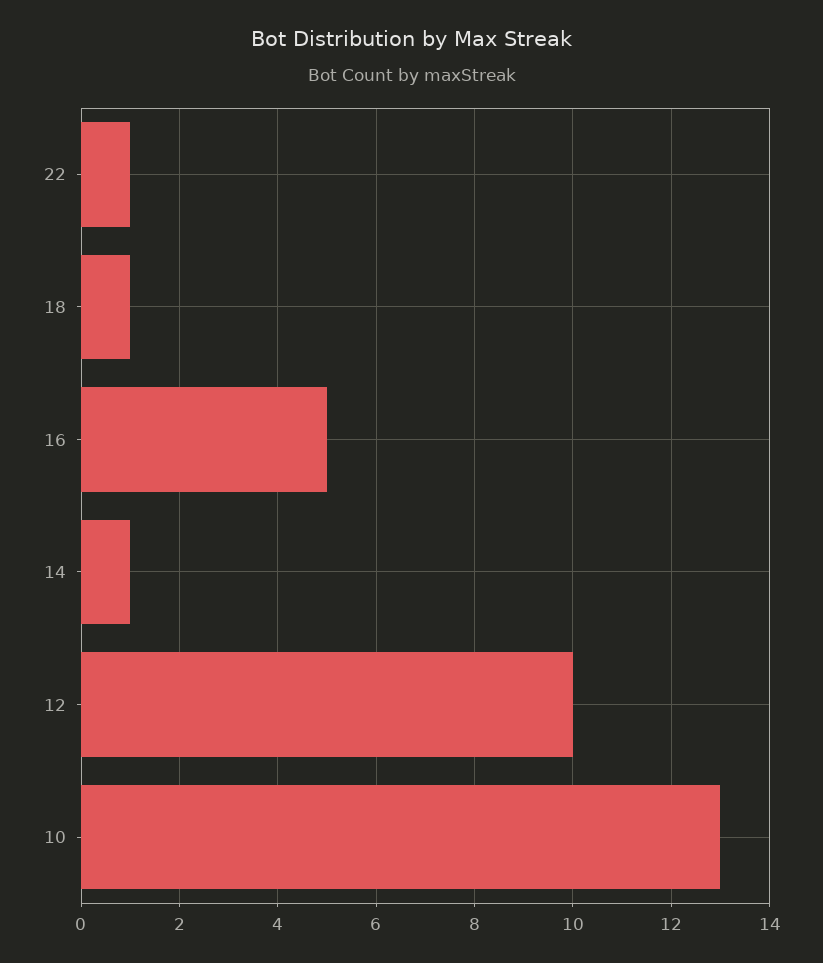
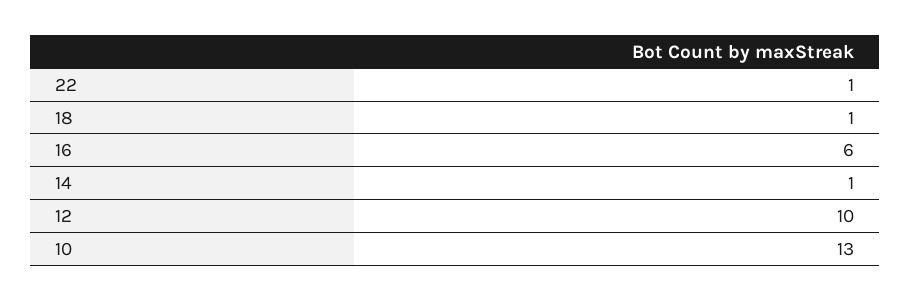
16: 5 -> 6

